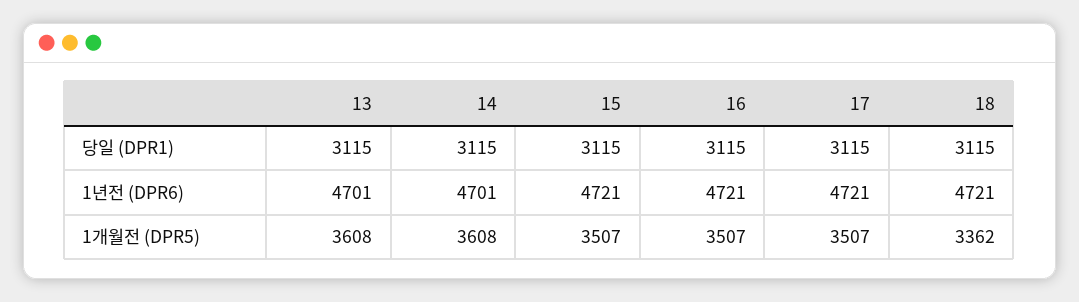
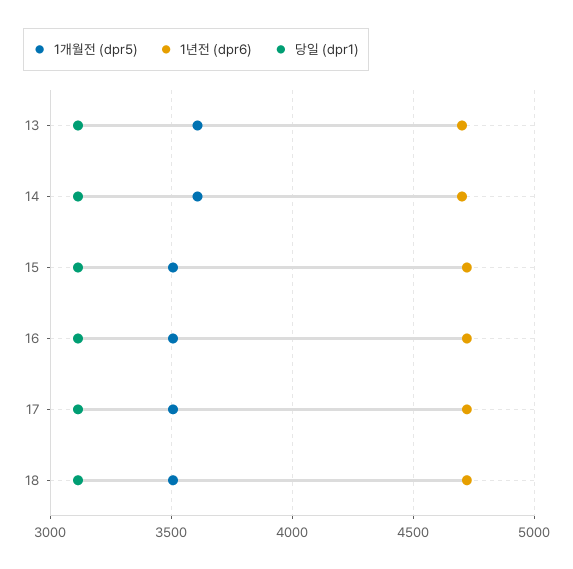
1개월전 (DPR5), 18: 3362 -> 3500

